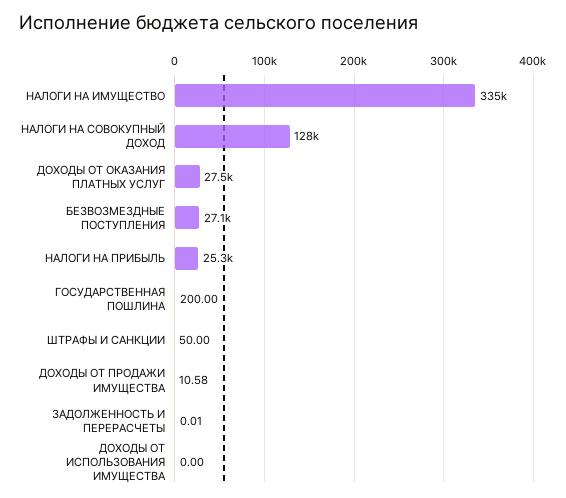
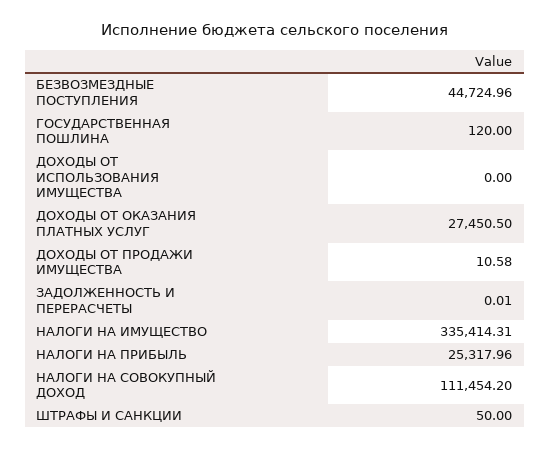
НАЛОГИ НА СОВОКУПНЫЙ ДОХОД: 128000 -> 111454.2
БЕЗВОЗМЕЗДНЫЕ ПОСТУПЛЕНИЯ: 27100 -> 44724.96
ГОСУДАРСТВЕННАЯ ПОШЛИНА: 200 -> 120

